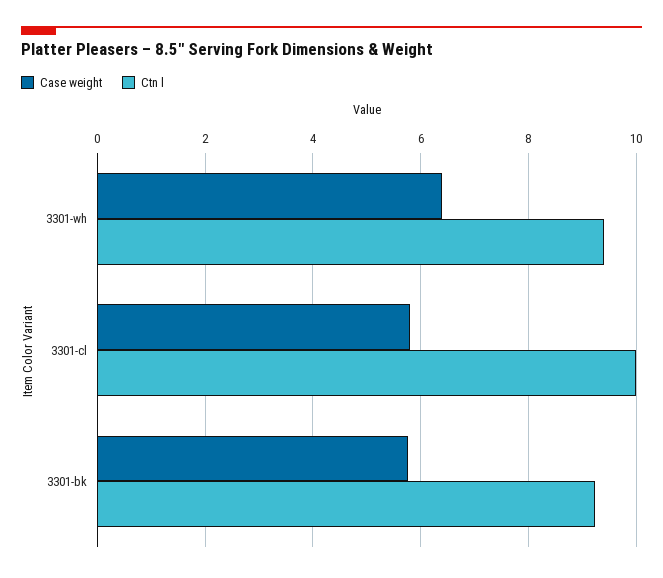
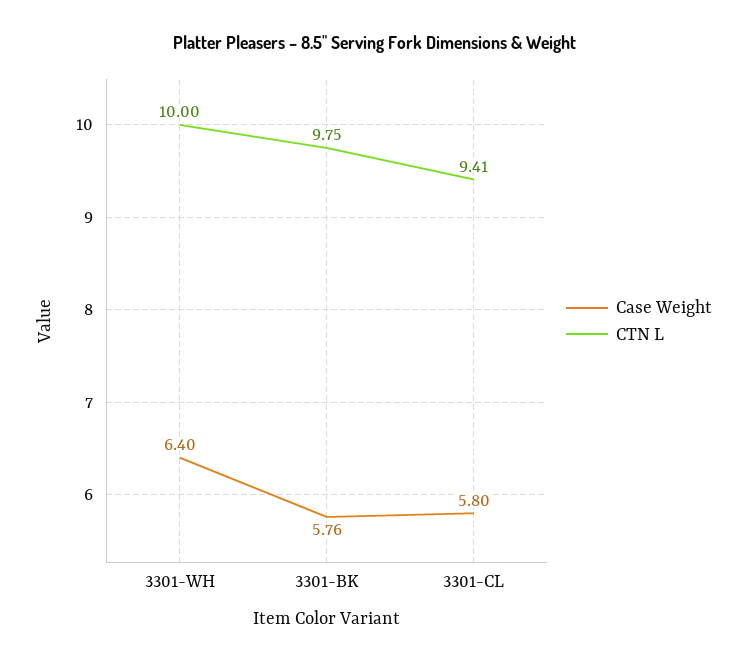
Ctn l, 3301-wh: 9.4 -> 10
Ctn l, 3301-cl: 10 -> 9.41
Ctn l, 3301-bk: 9.2 -> 9.75

